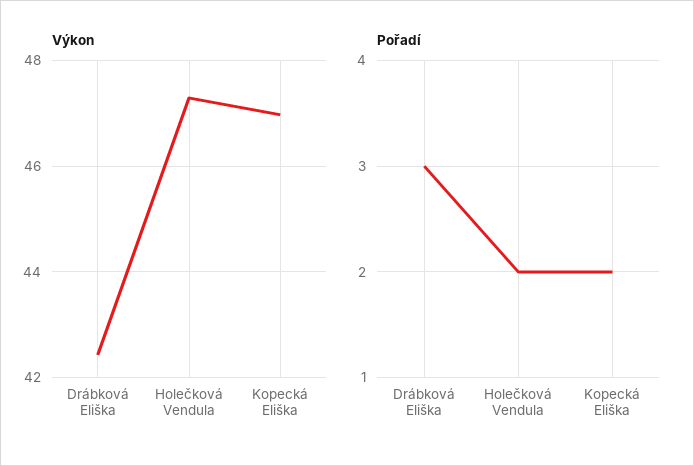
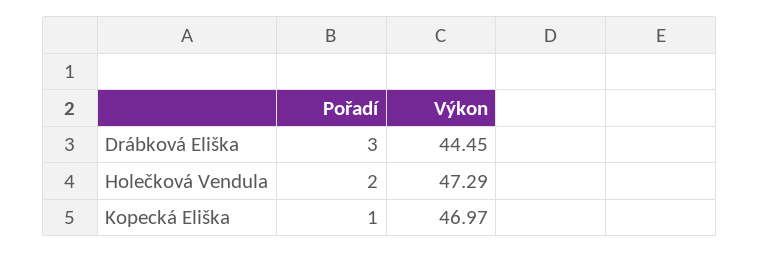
Výkon, Drábková Eliška: 42.4 -> 44.45
Pořadí, Kopecká Eliška: 2 -> 1

